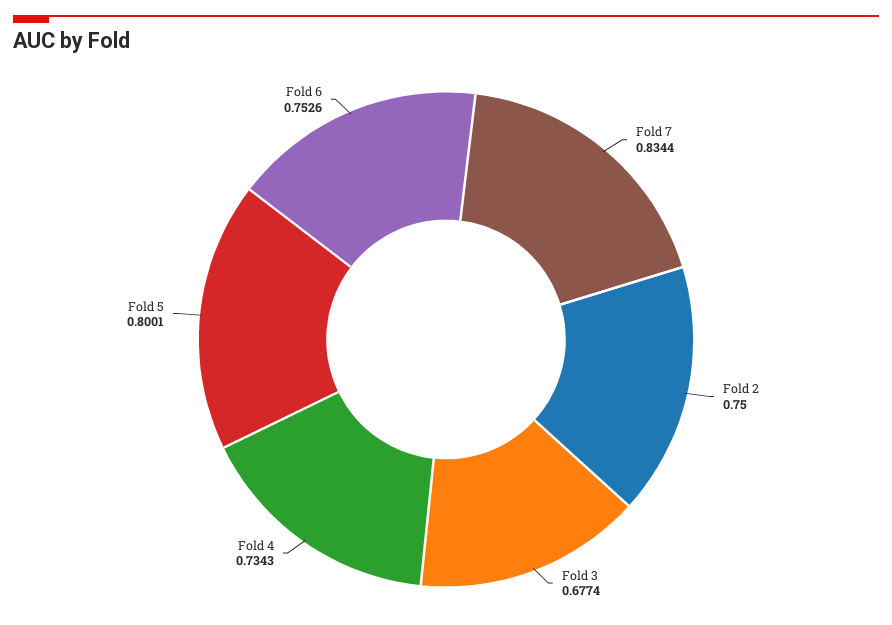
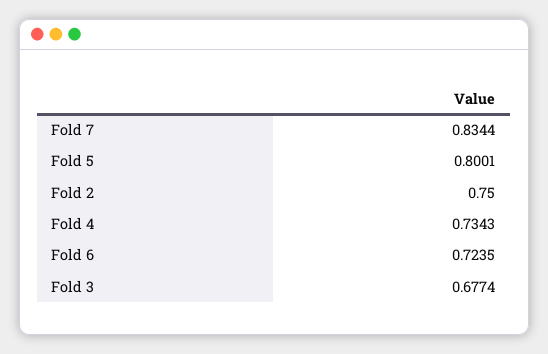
Fold 6: 0.7526 -> 0.7235

